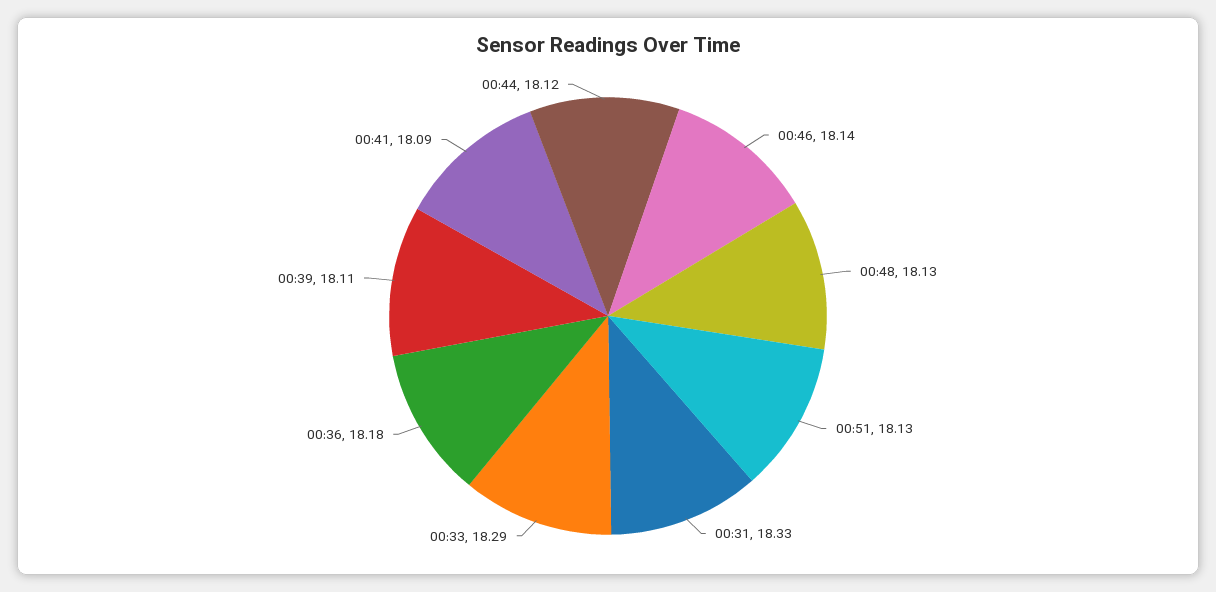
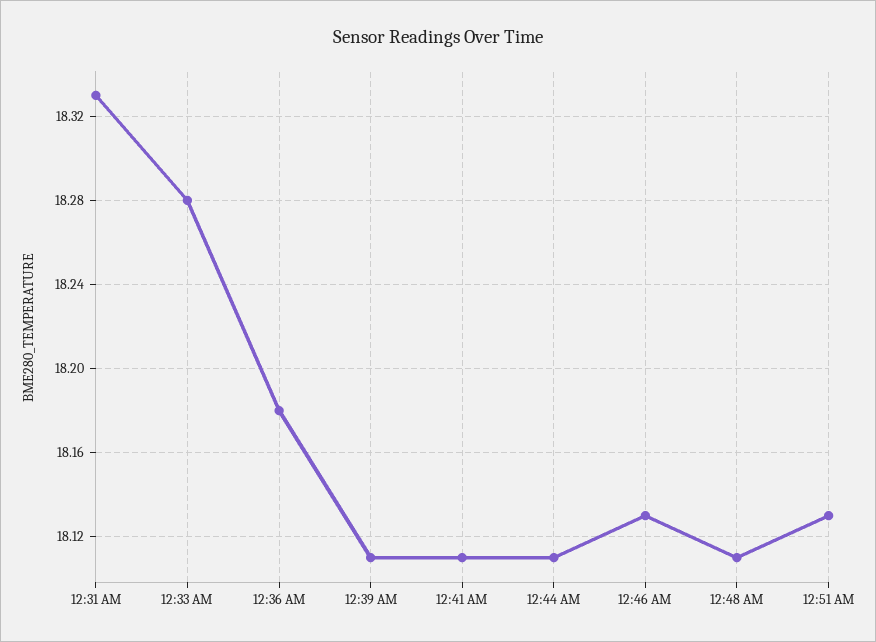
00:46: 18.14 -> 18.13
00:48: 18.13 -> 18.11
00:33: 18.29 -> 18.28
00:41: 18.09 -> 18.11
00:44: 18.12 -> 18.11

